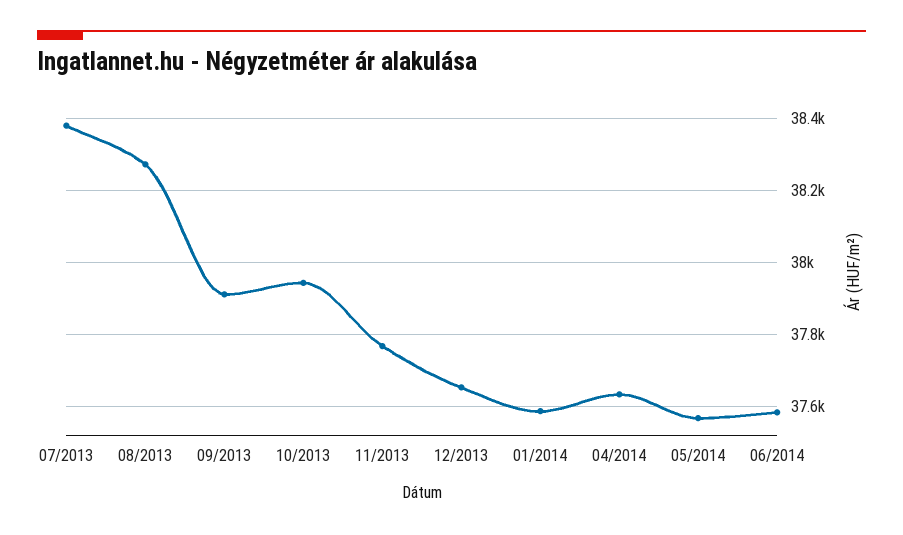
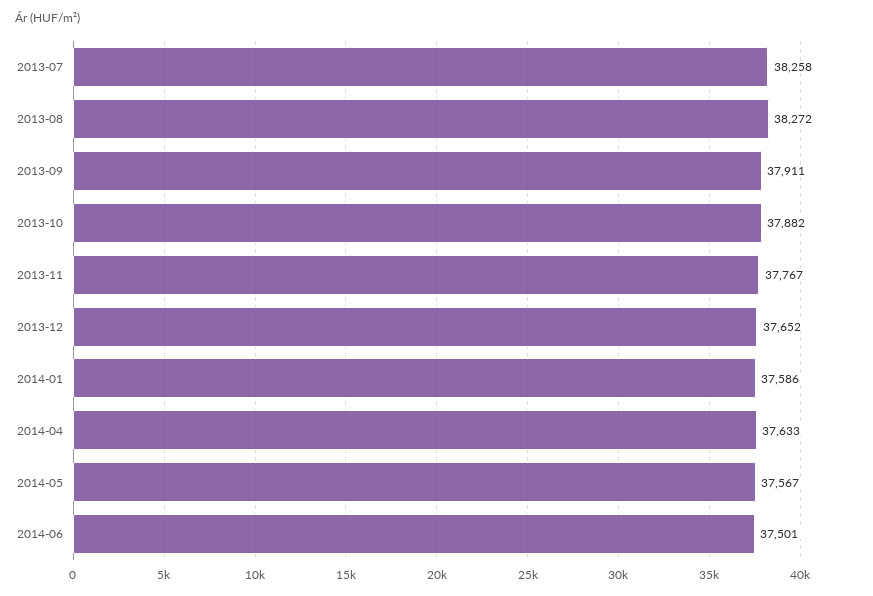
07/2013: 38380 -> 38258
10/2013: 37940 -> 37882
06/2014: 37580 -> 37501

